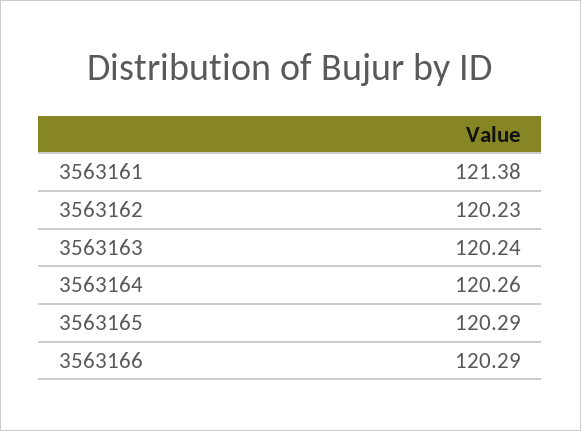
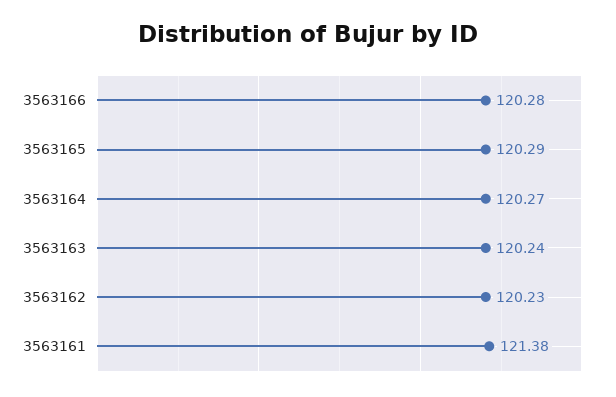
3563164: 120.26 -> 120.27
3563166: 120.29 -> 120.28

